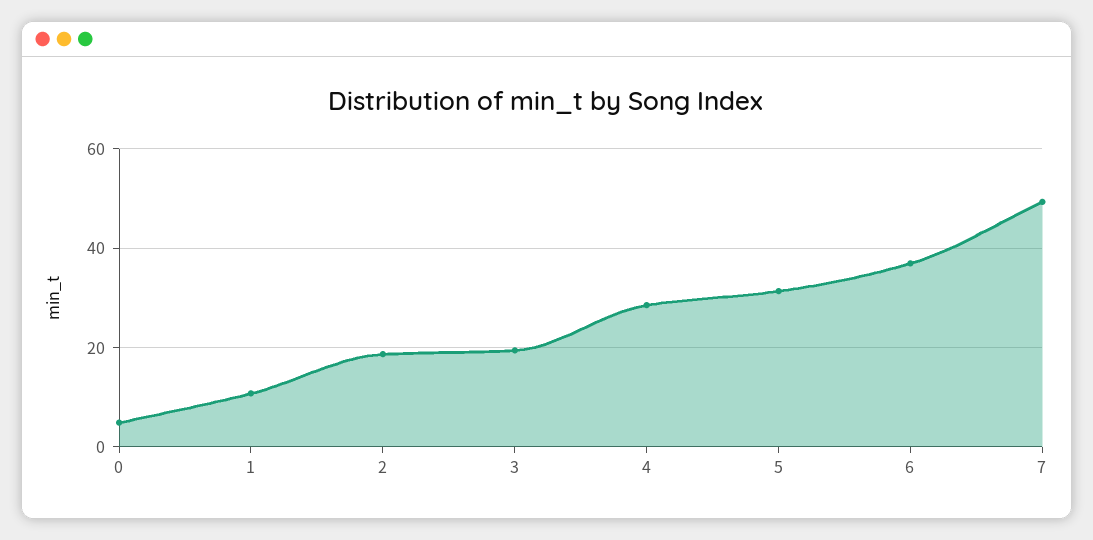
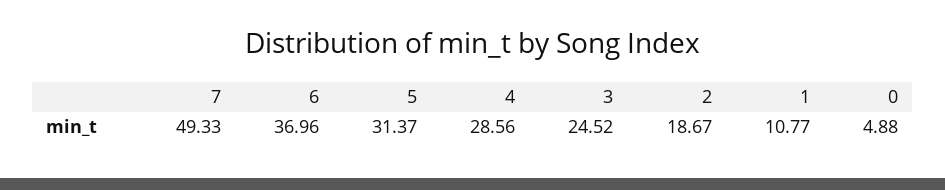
3: 20 -> 24.52

